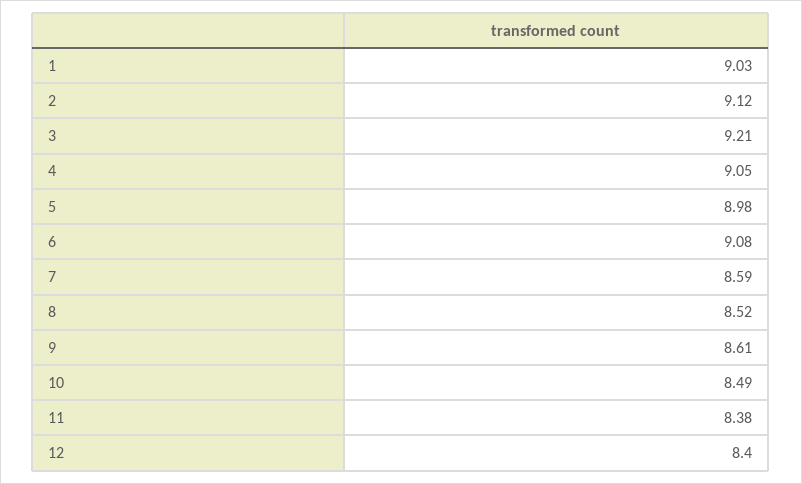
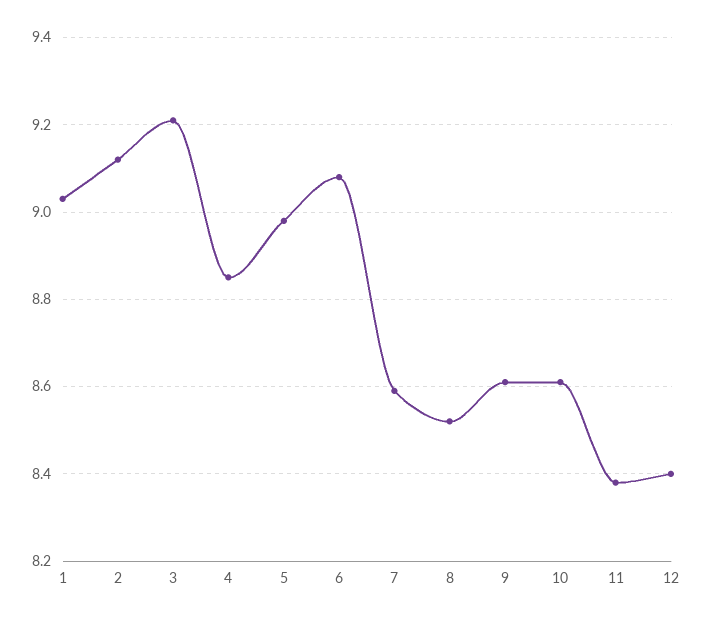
4: 9.05 -> 8.85
10: 8.49 -> 8.6

